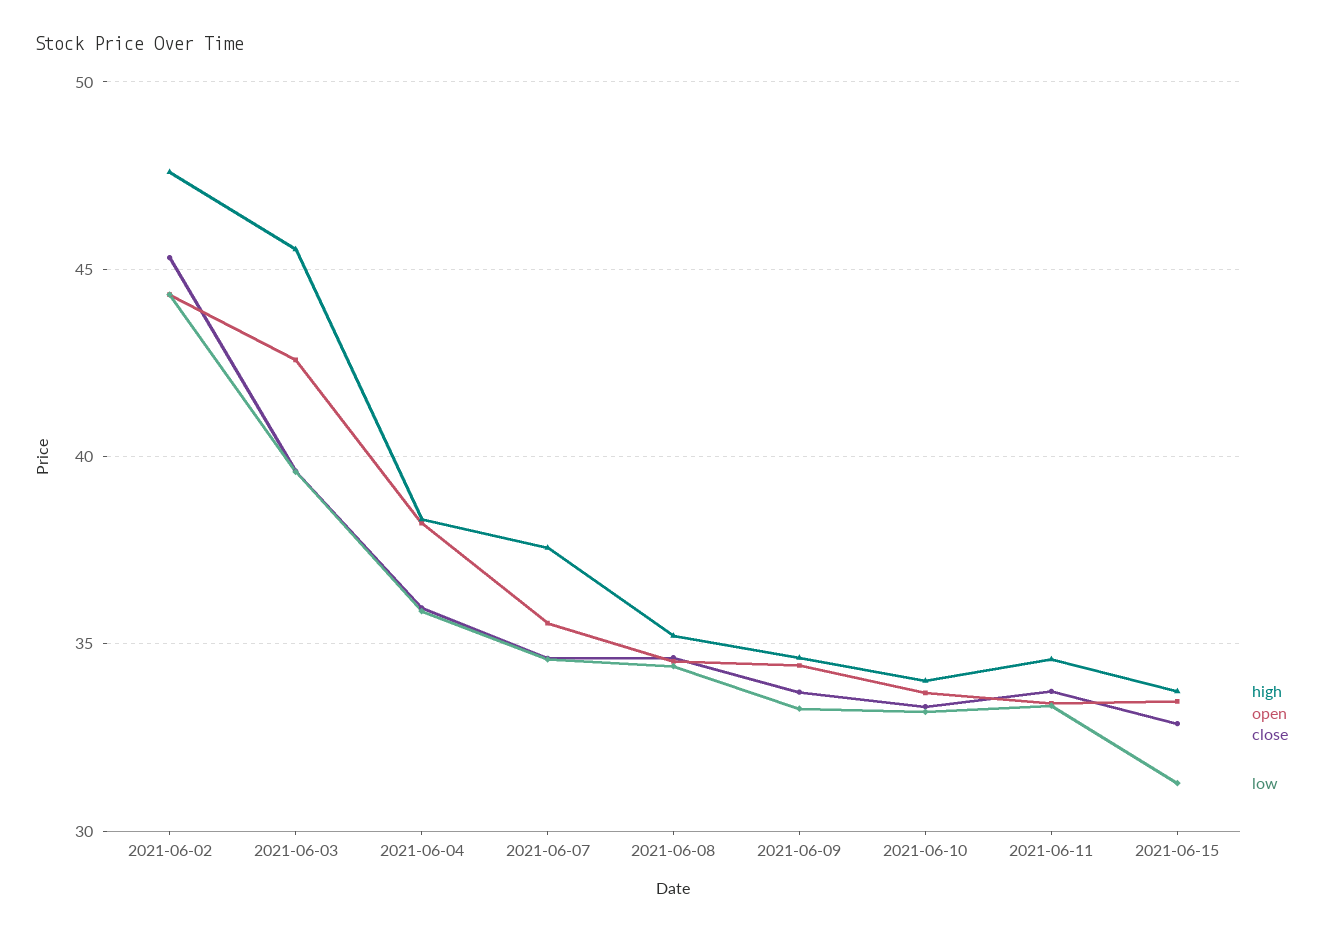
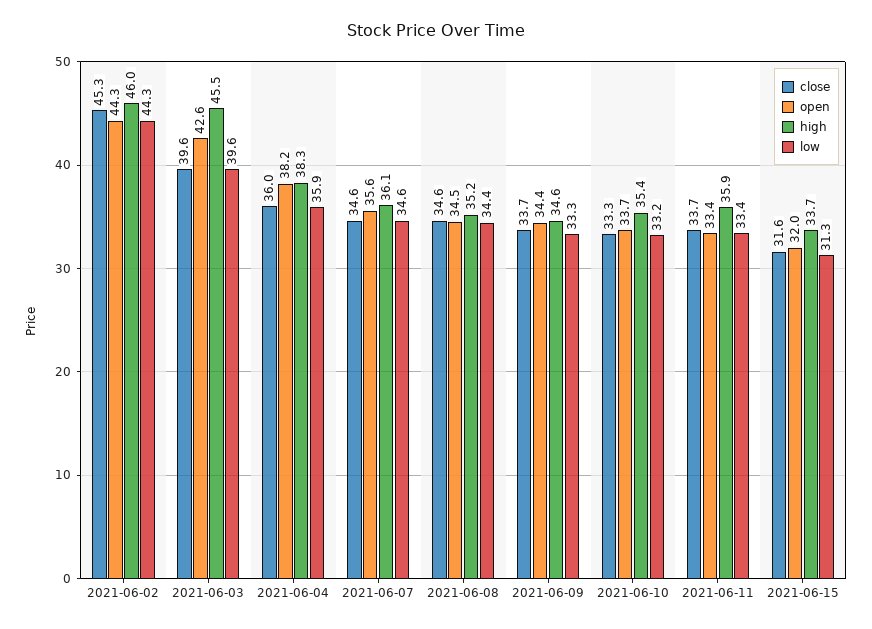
high, 2021-06-02: 47.5 -> 46
high, 2021-06-07: 37.5 -> 36.1
high, 2021-06-10: 34 -> 35.4
high, 2021-06-11: 34.5 -> 35.9
open, 2021-06-15: 33.5 -> 32
close, 2021-06-15: 33 -> 31.6

